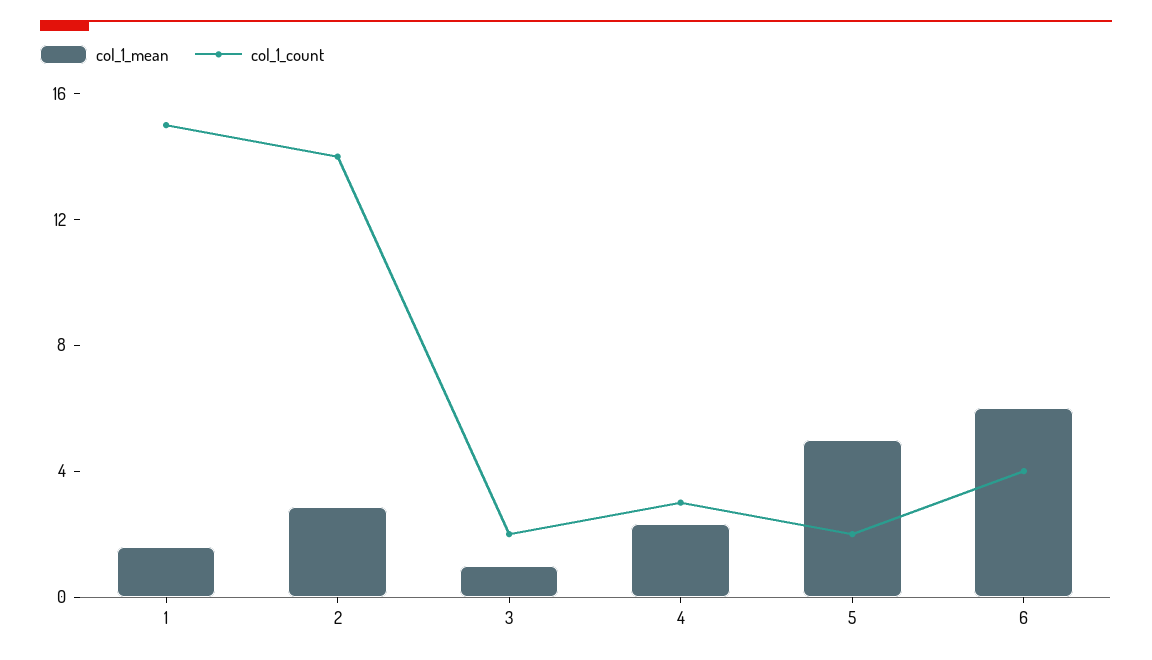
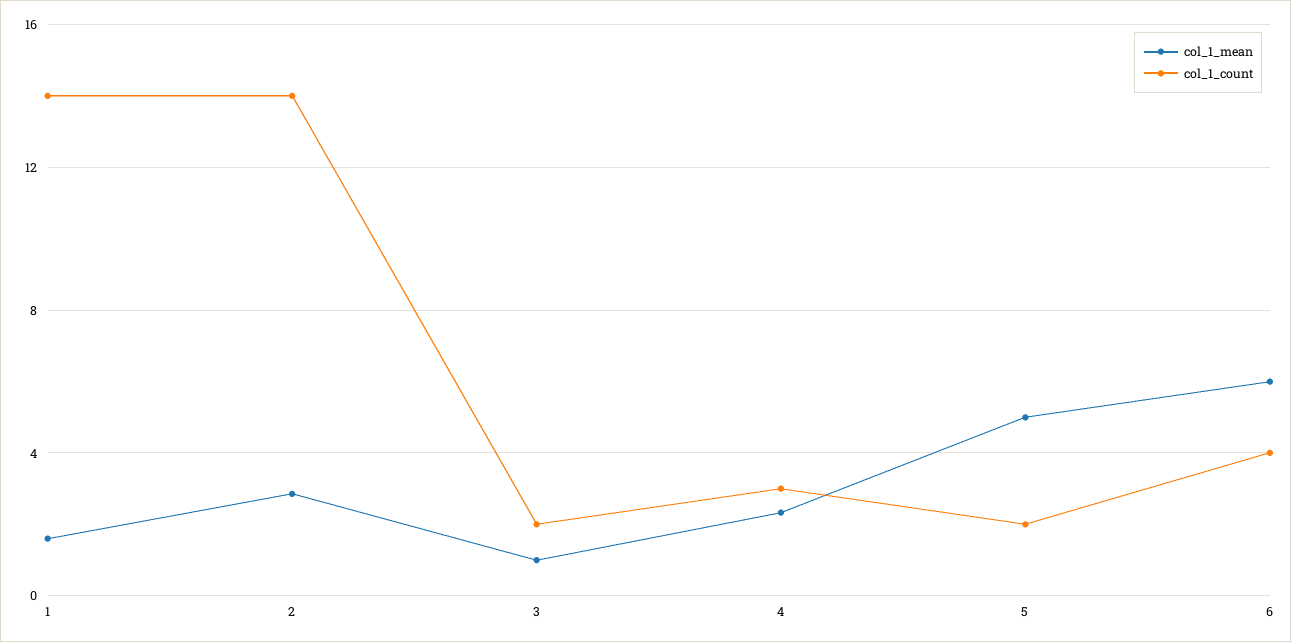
col_1_count, 1: 15 -> 14

